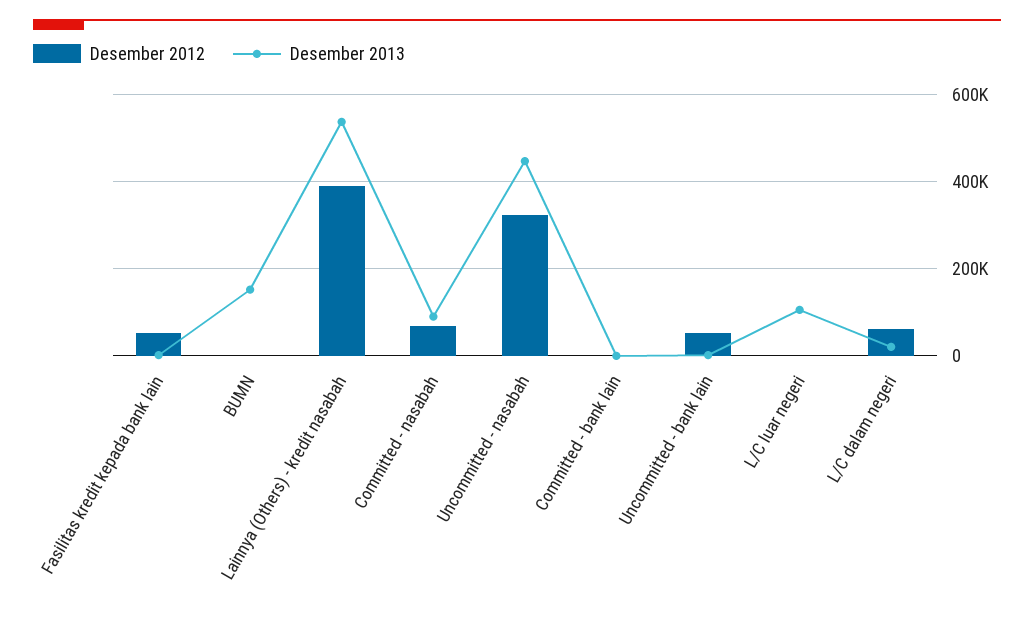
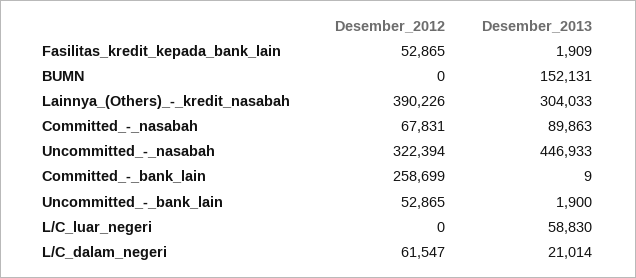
Desember 2013, Lainnya (Others) - kredit nasabah: 540000 -> 304033
Desember 2012, Committed - bank lain: 0 -> 258699
Desember 2013, L/C luar negeri: 100000 -> 58830

